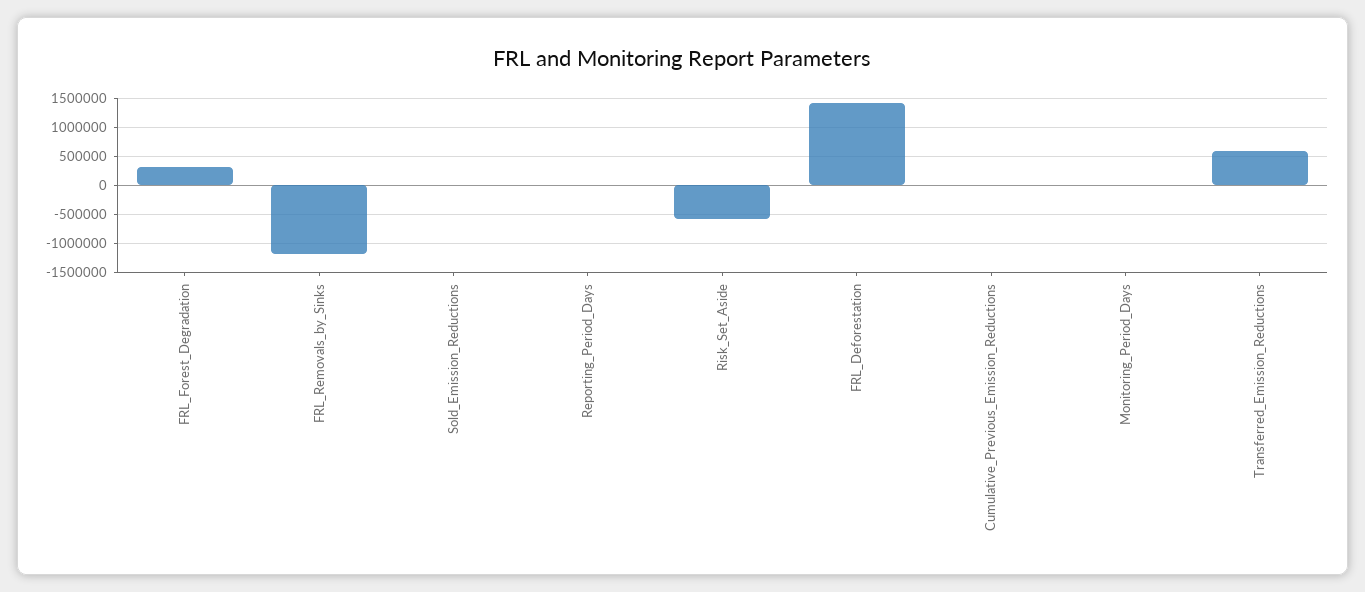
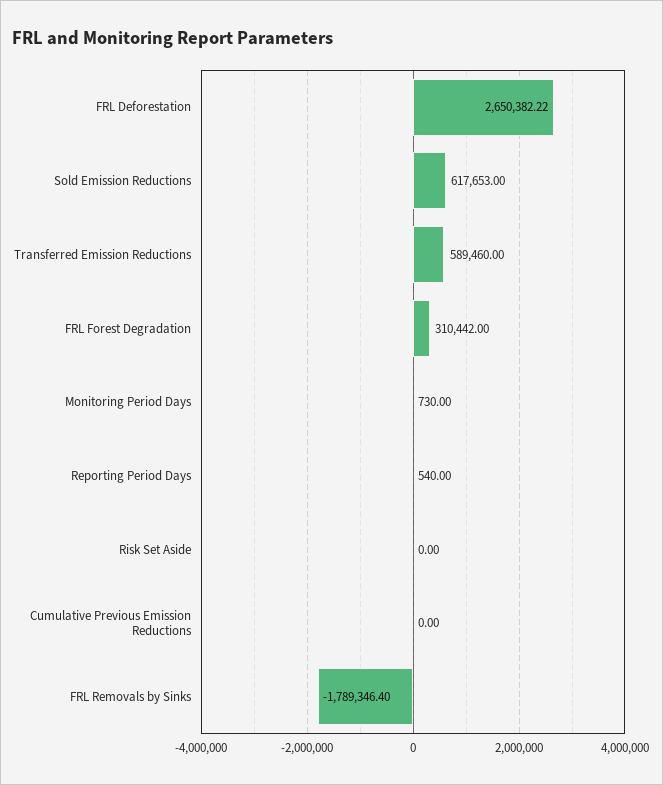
FRL_Removals_by_Sinks: -1250000 -> -1789346.4
Sold_Emission_Reductions: 0 -> 617653
Risk_Set_Aside: -500000 -> 0
FRL_Deforestation: 1500000 -> 2650382.22

